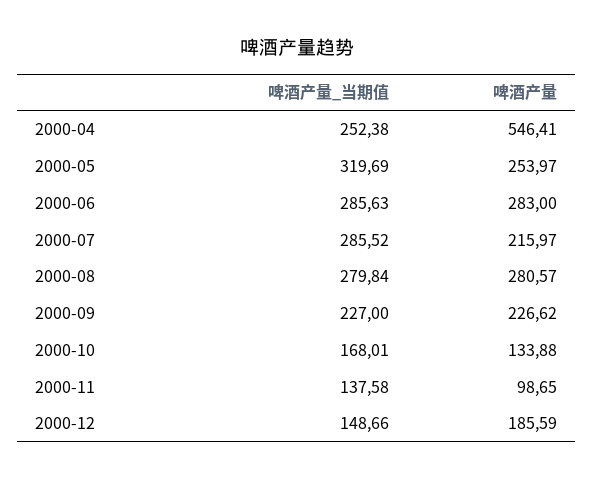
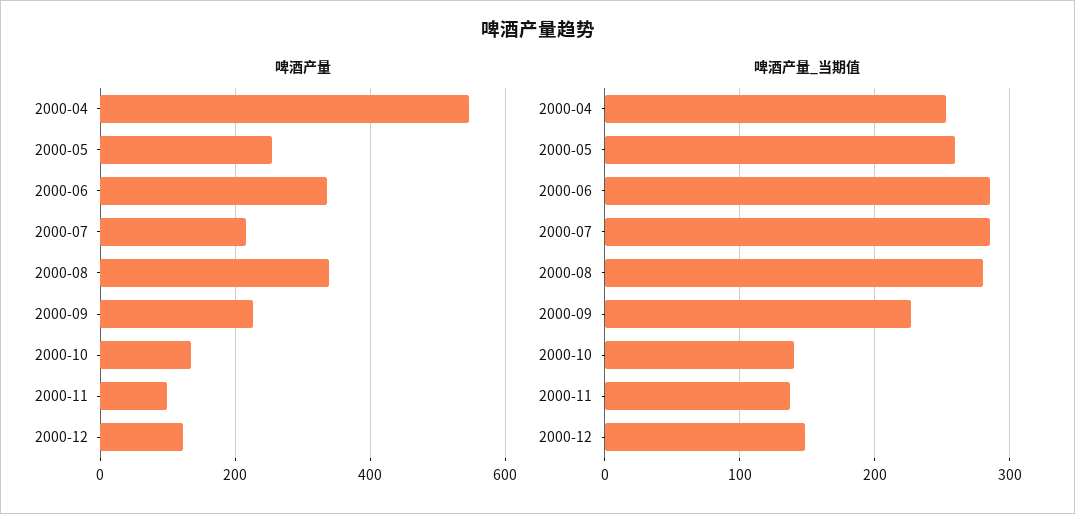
啤酒产量_当期值, 2000-05: 319.69 -> 260
啤酒产量, 2000-06: 283 -> 340
啤酒产量, 2000-08: 280.57 -> 340
啤酒产量_当期值, 2000-10: 168.01 -> 140
啤酒产量, 2000-12: 185.59 -> 120

